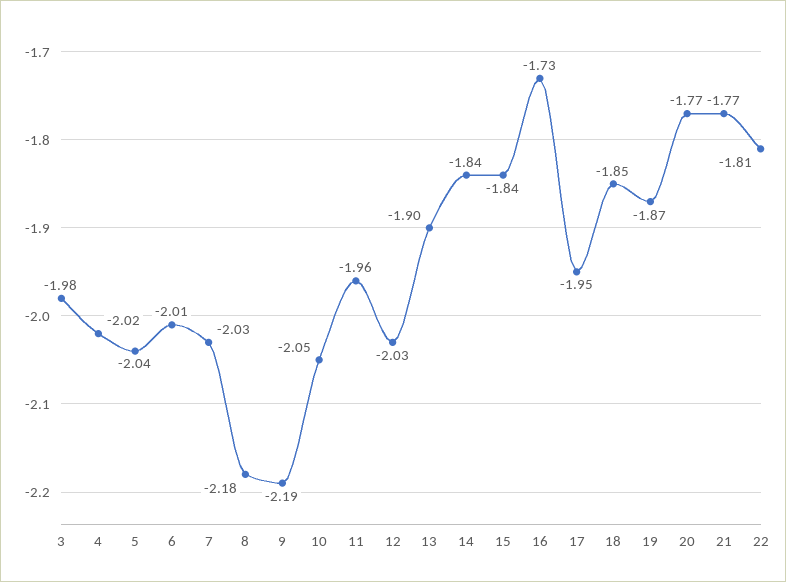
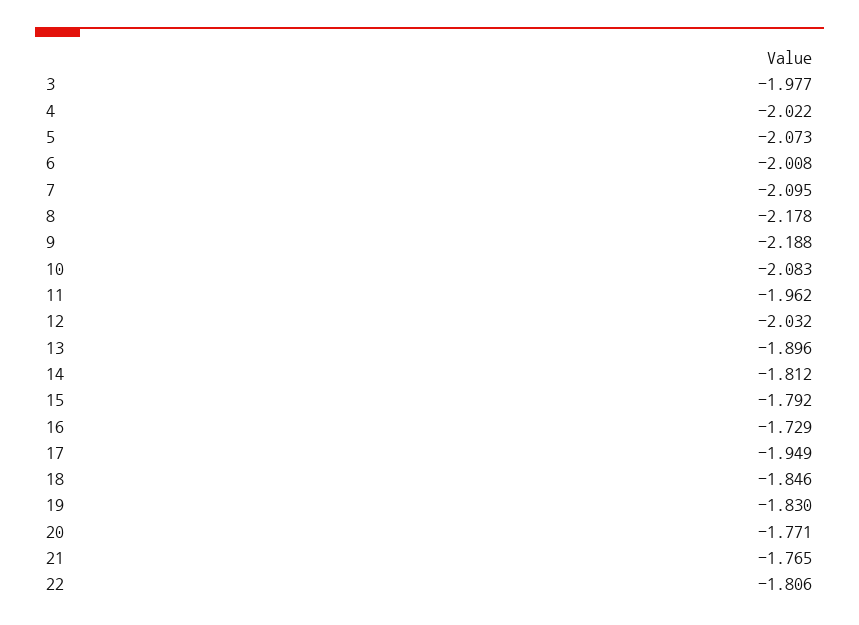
5: -2.04 -> -2.073
7: -2.03 -> -2.095
10: -2.05 -> -2.083
14: -1.84 -> -1.812
15: -1.84 -> -1.792
19: -1.87 -> -1.83

